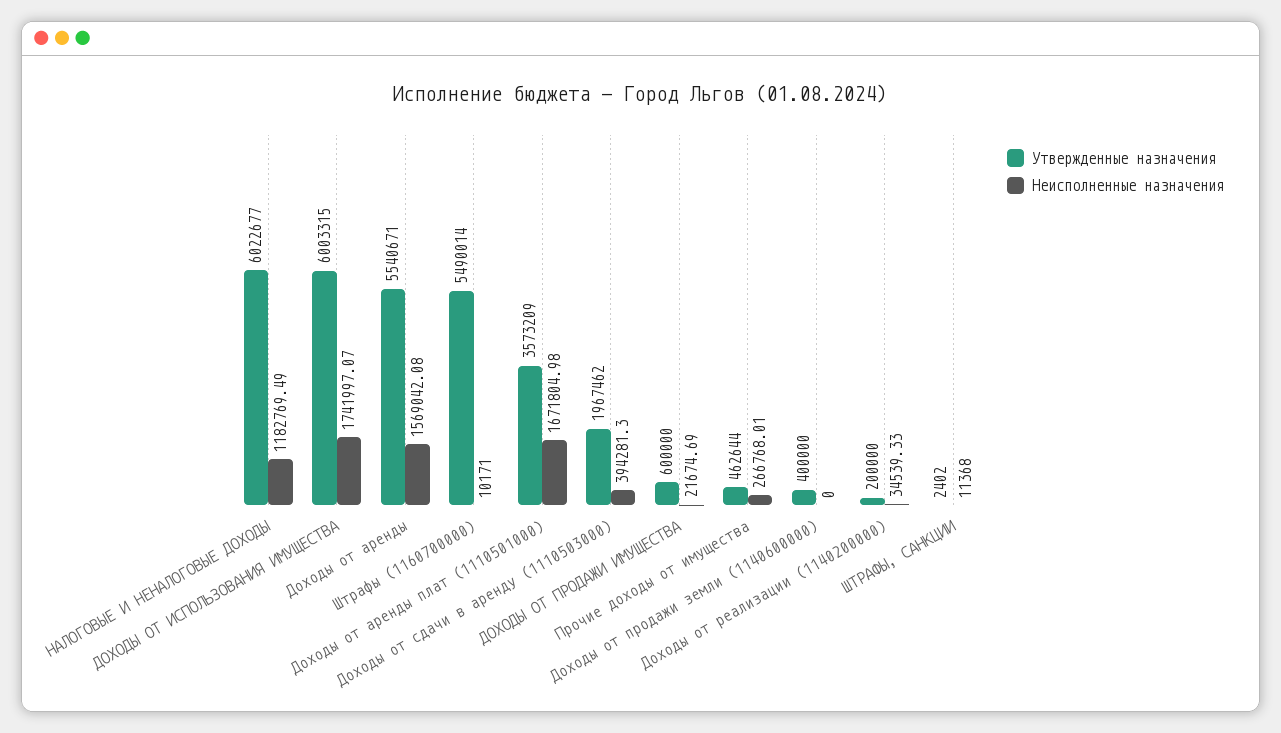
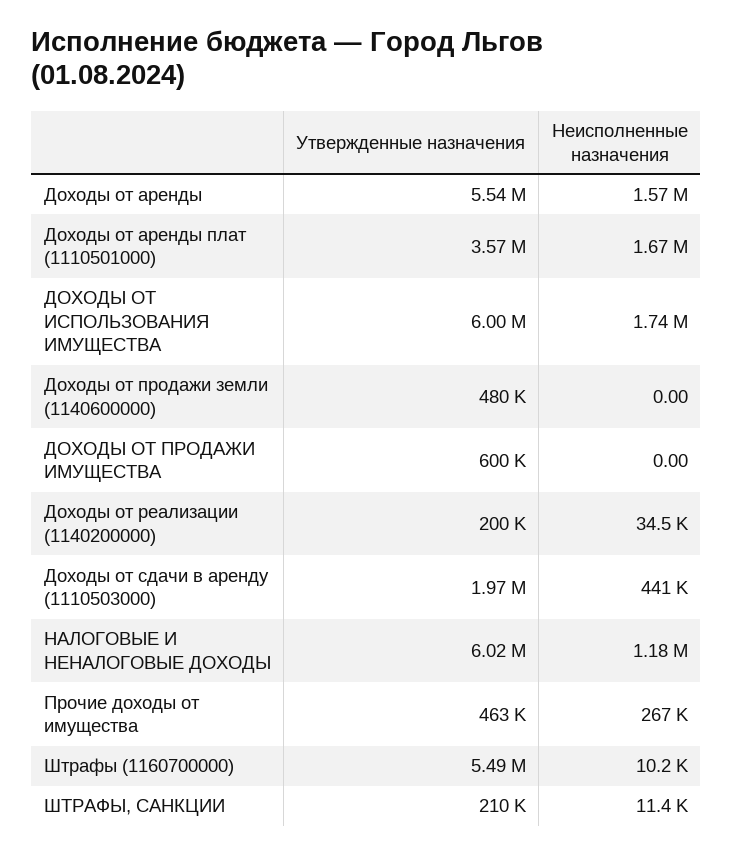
Неисполненные назначения, Доходы от сдачи в аренду (1110503000): 394281.3 -> 441000
Неисполненные назначения, ДОХОДЫ ОТ ПРОДАЖИ ИМУЩЕСТВА: 21674.69 -> 0
Утвержденные назначения, Доходы от продажи земли (1140600000): 400000 -> 480000
Утвержденные назначения, ШТРАФЫ, САНКЦИИ: 2402 -> 210000

